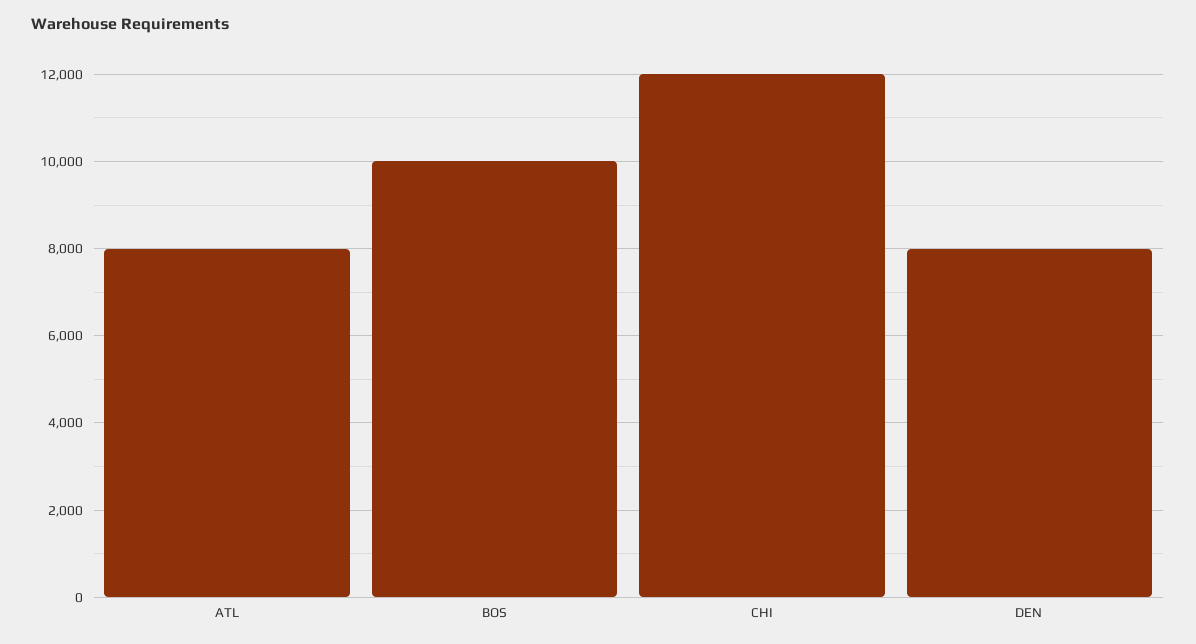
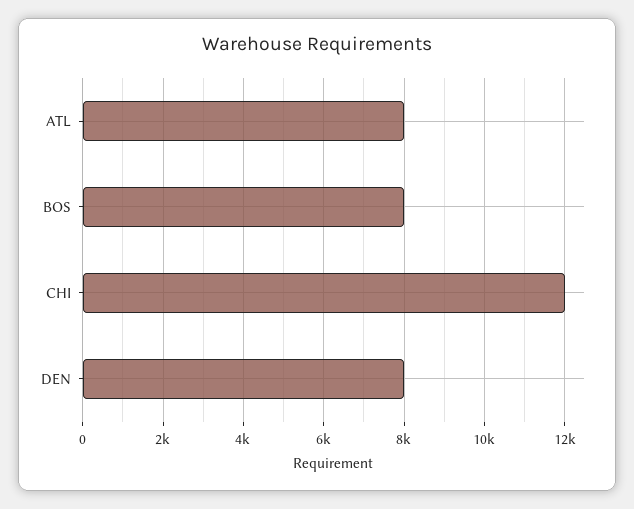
BOS: 10000 -> 8000

